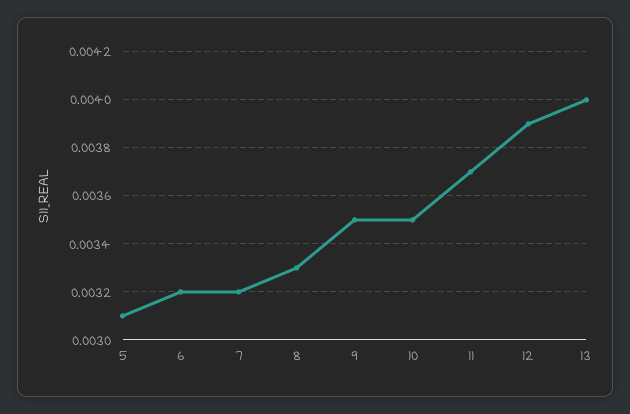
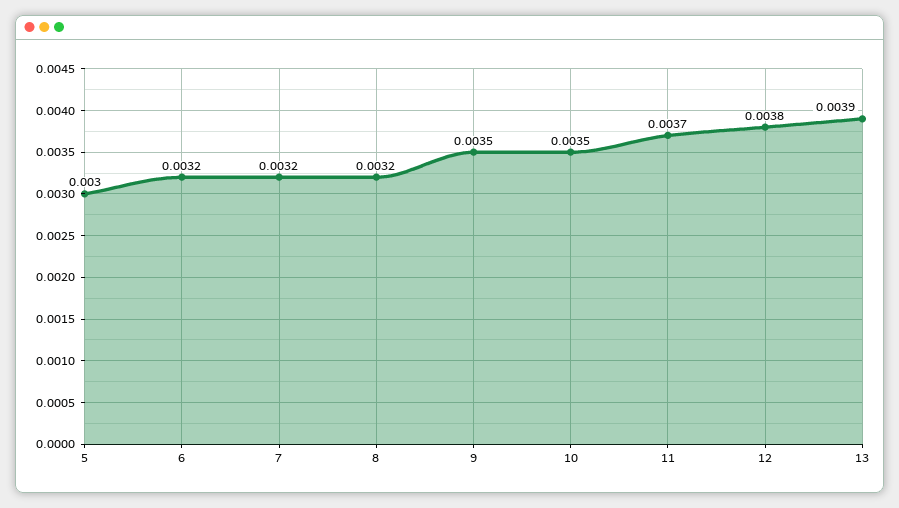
5: 0.0031 -> 0.003
8: 0.0033 -> 0.0032
12: 0.0039 -> 0.0038
13: 0.004 -> 0.0039

